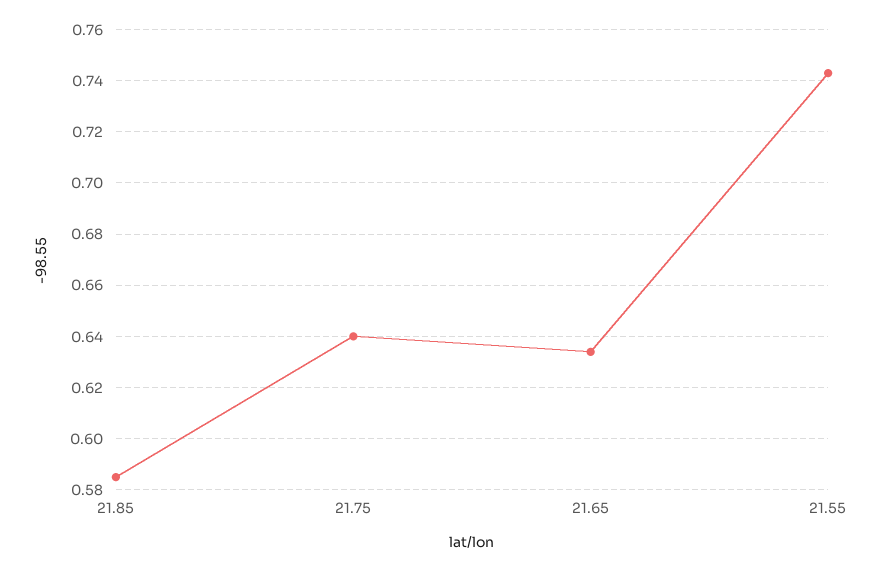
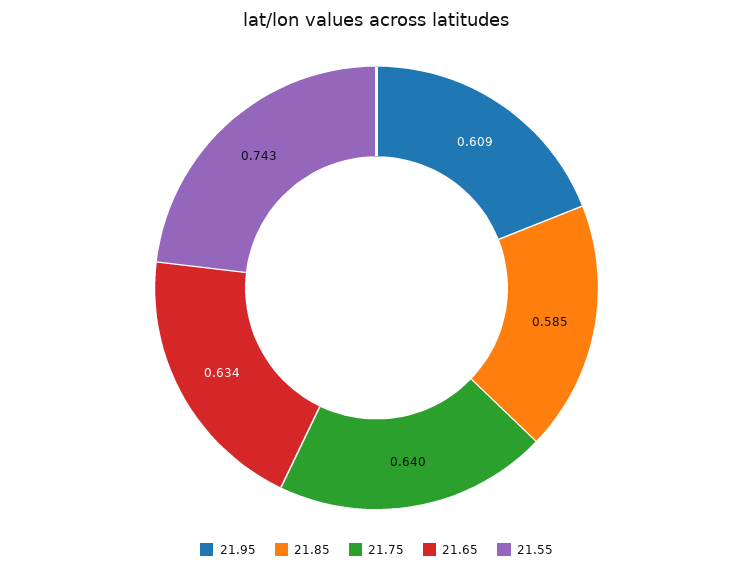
21.95: none -> 0.609

